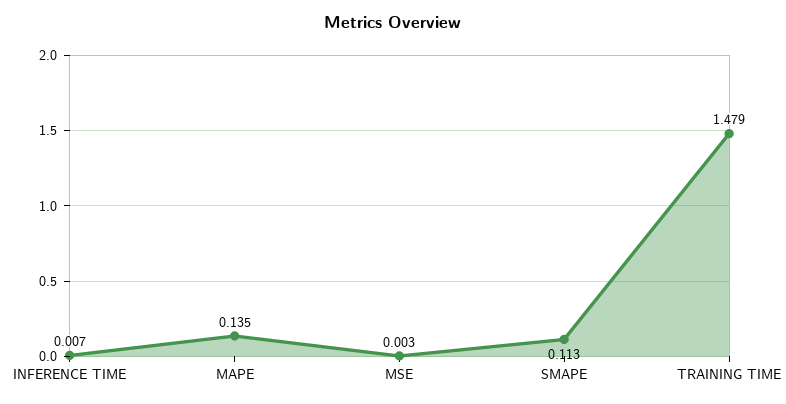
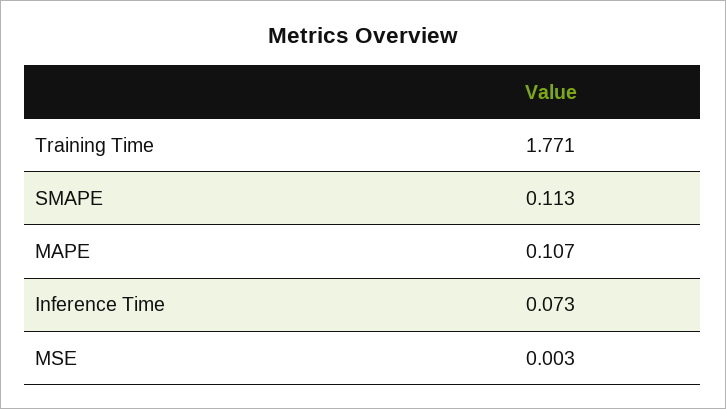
INFERENCE TIME: 0.007 -> 0.073
MAPE: 0.135 -> 0.107
TRAINING TIME: 1.479 -> 1.771

